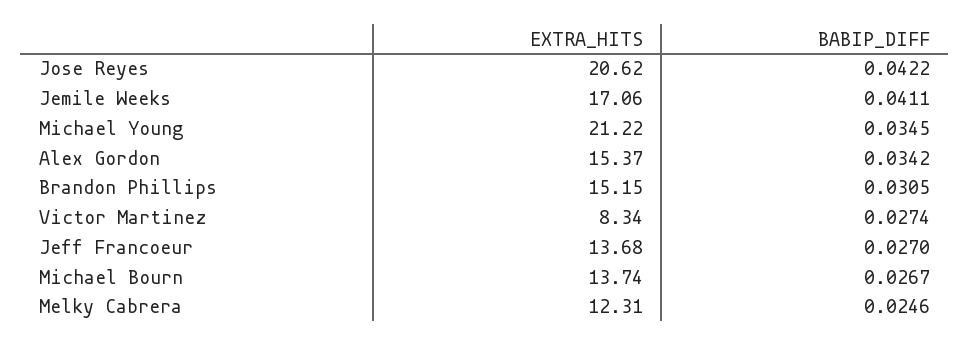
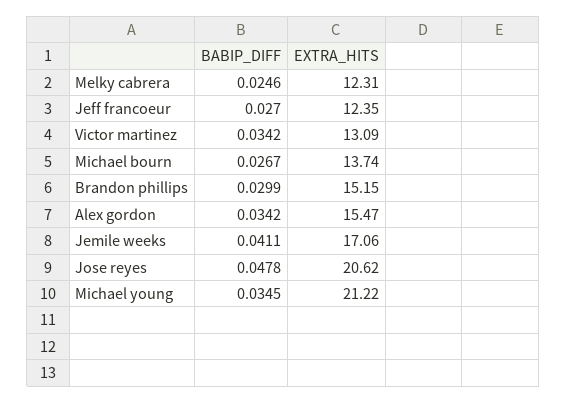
BABIP_DIFF, Jose Reyes: 0.0422 -> 0.0478
EXTRA_HITS, Alex Gordon: 15.37 -> 15.47
BABIP_DIFF, Brandon Phillips: 0.0305 -> 0.0299
EXTRA_HITS, Victor Martinez: 8.34 -> 13.09
BABIP_DIFF, Victor Martinez: 0.0274 -> 0.0342
EXTRA_HITS, Jeff Francoeur: 13.68 -> 12.35

